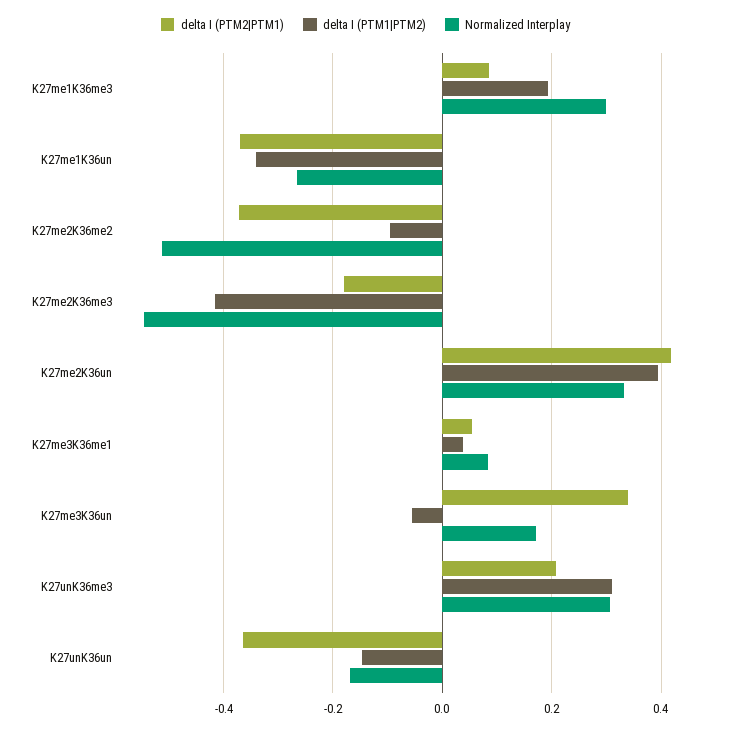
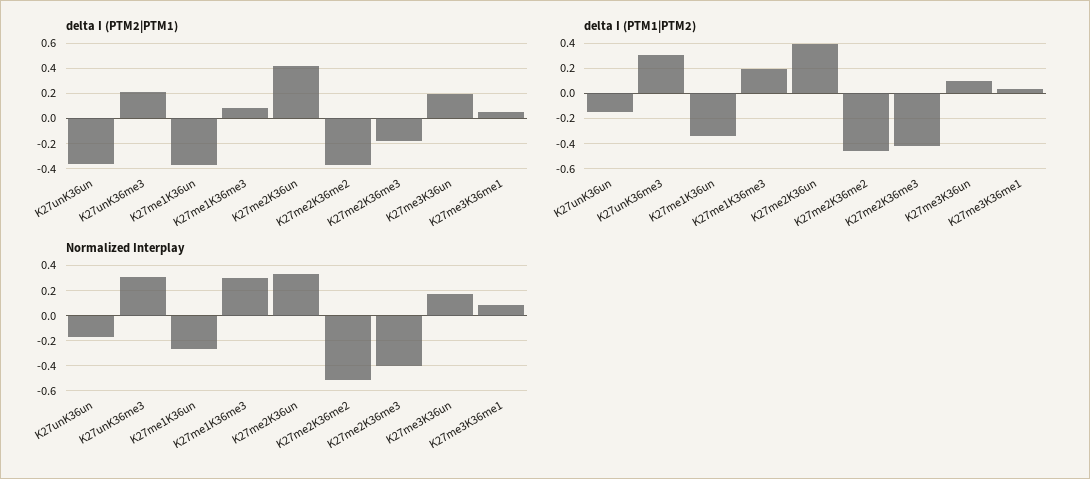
delta I (PTM1|PTM2), K27me2K36me2: -0.1 -> -0.45
Normalized Interplay, K27me2K36me3: -0.54 -> -0.4
delta I (PTM2|PTM1), K27me3K36un: 0.34 -> 0.2
delta I (PTM1|PTM2), K27me3K36un: -0.06 -> 0.1

